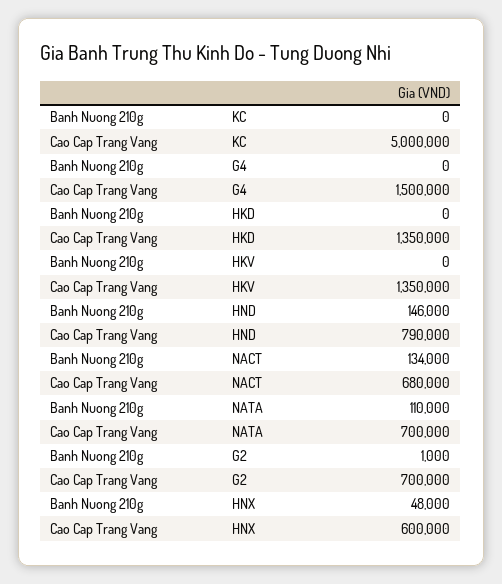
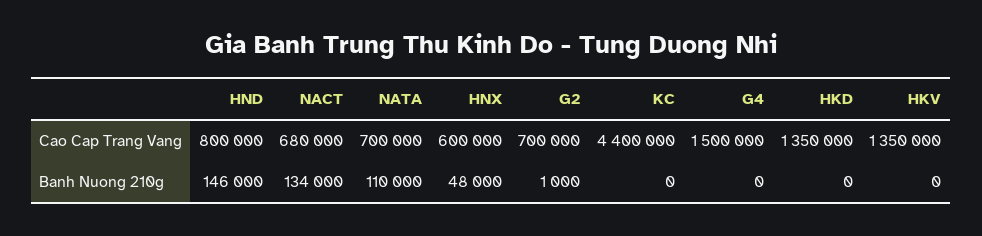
Cao Cap Trang Vang, KC: 5000000 -> 4400000
Cao Cap Trang Vang, HND: 790000 -> 800000

